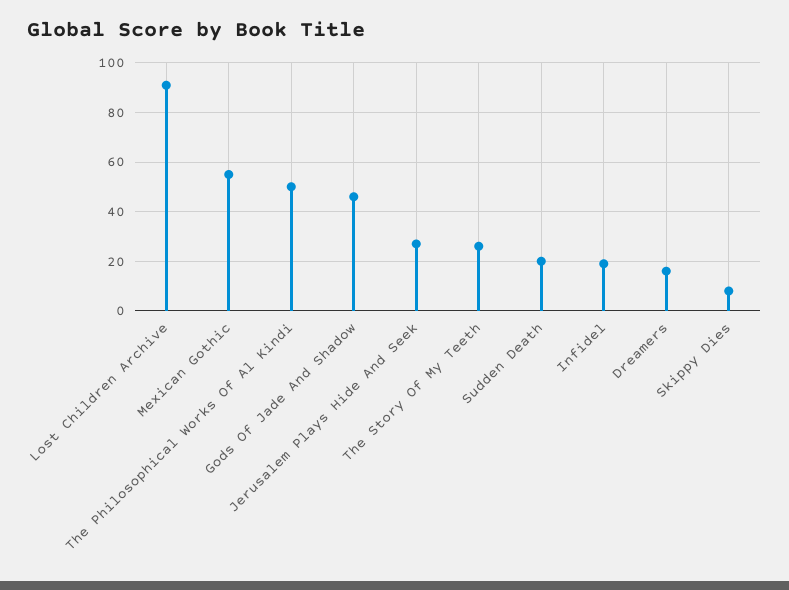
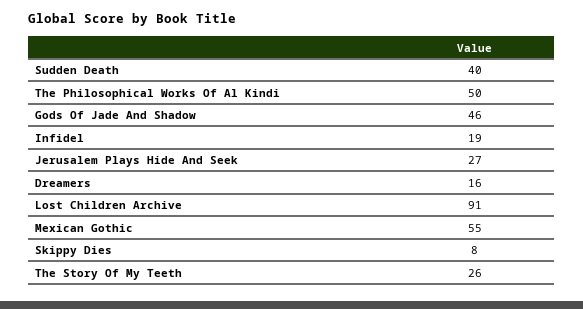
Sudden Death: 20 -> 40

